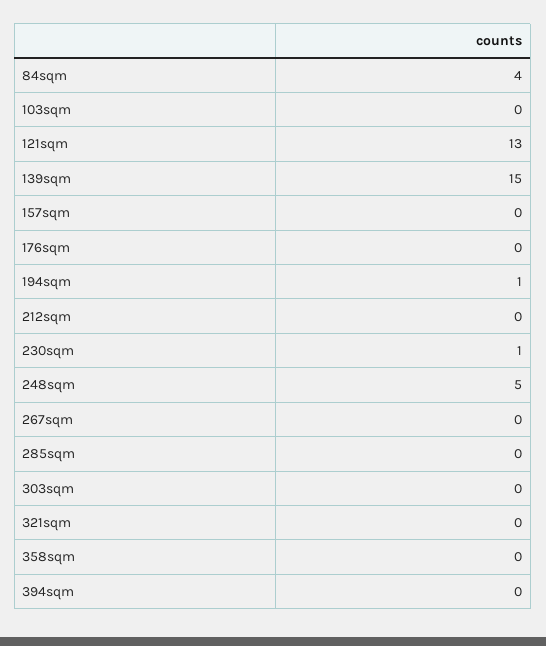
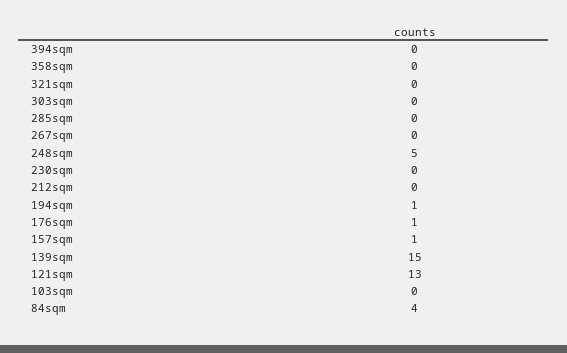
157sqm: 0 -> 1
176sqm: 0 -> 1
230sqm: 1 -> 0

